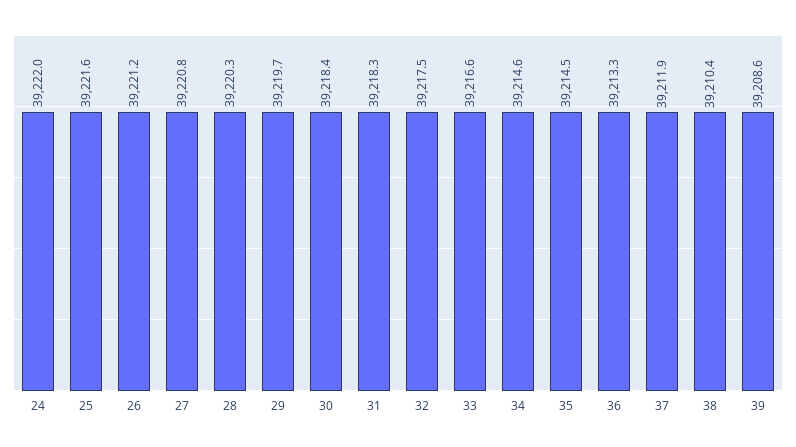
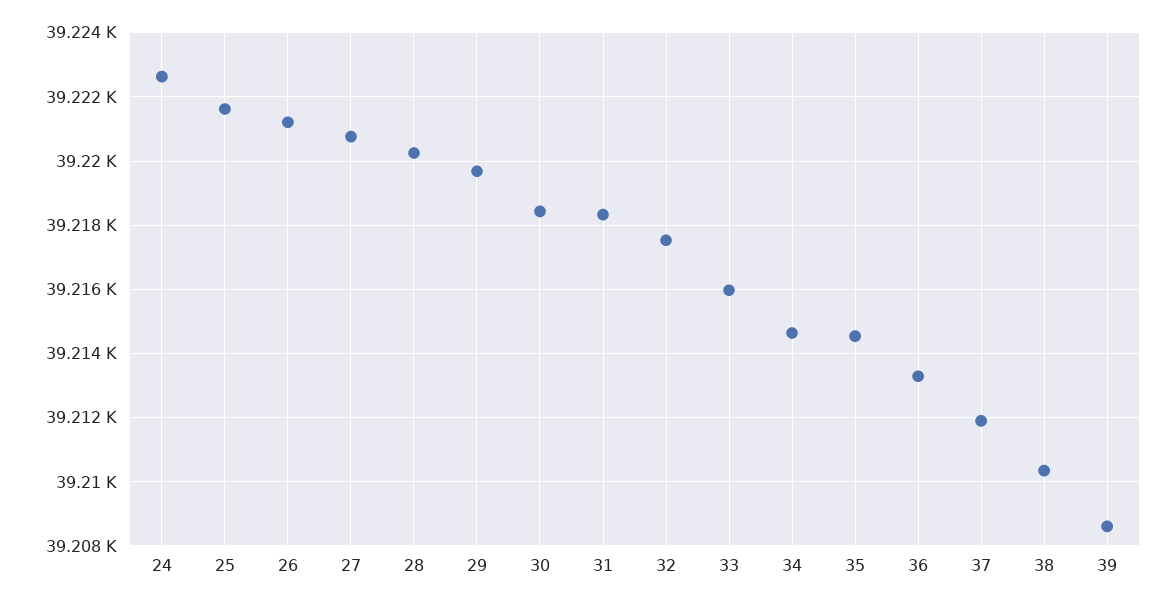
24: 39222 -> 39222.6
33: 39216.6 -> 39216

